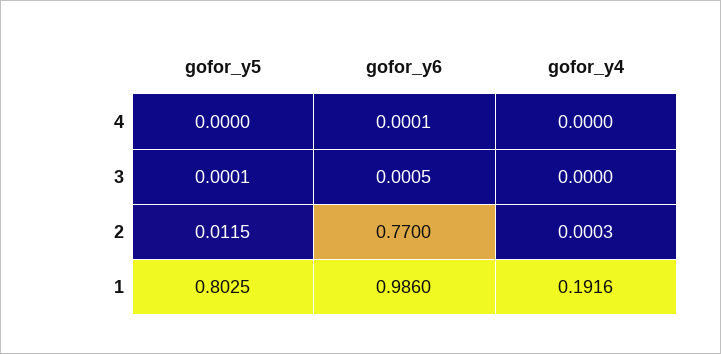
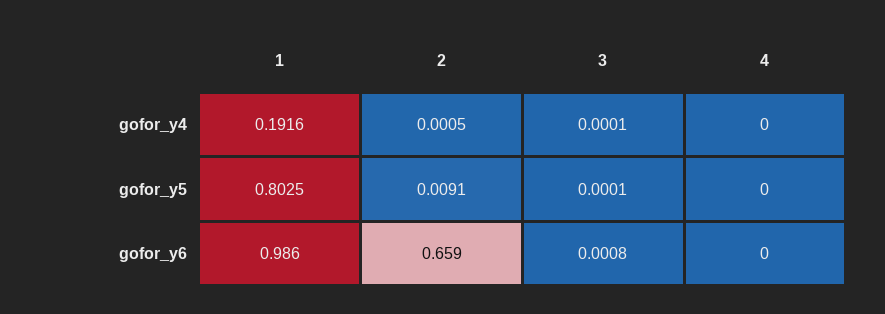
gofor_y6, 4: 0.0001 -> 0
gofor_y6, 3: 0.0005 -> 0.0008
gofor_y4, 3: 0 -> 0.0001
gofor_y5, 2: 0.0115 -> 0.0091
gofor_y6, 2: 0.77 -> 0.659
gofor_y4, 2: 0.0003 -> 0.0005

